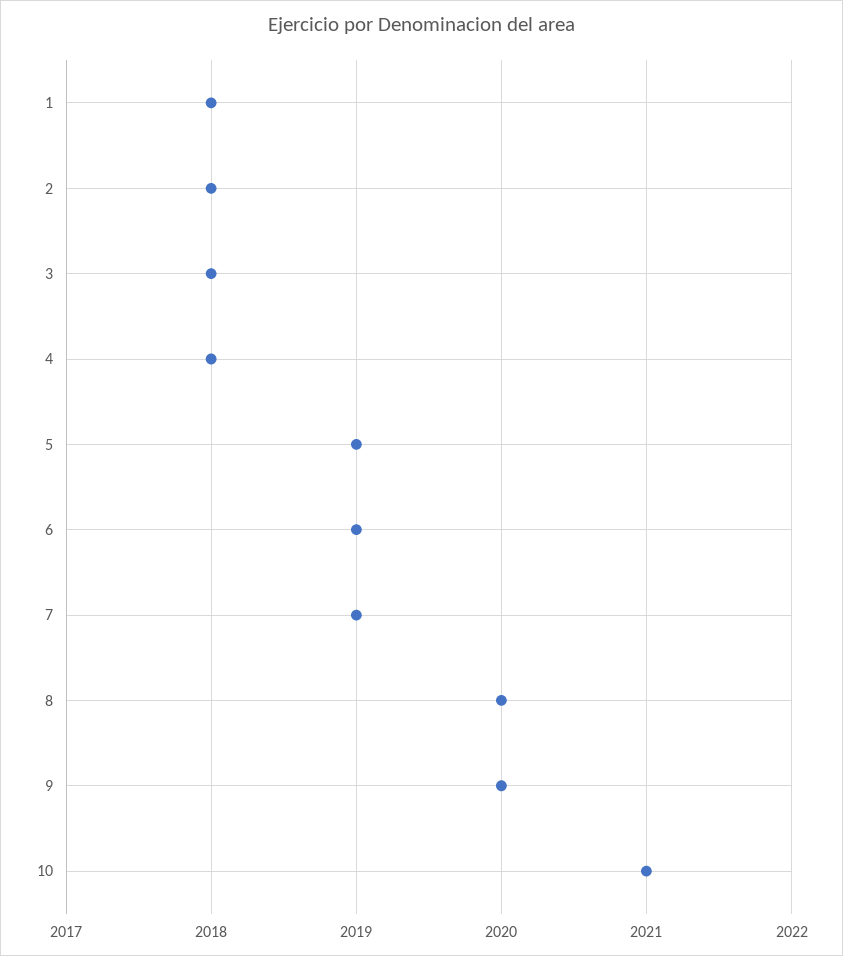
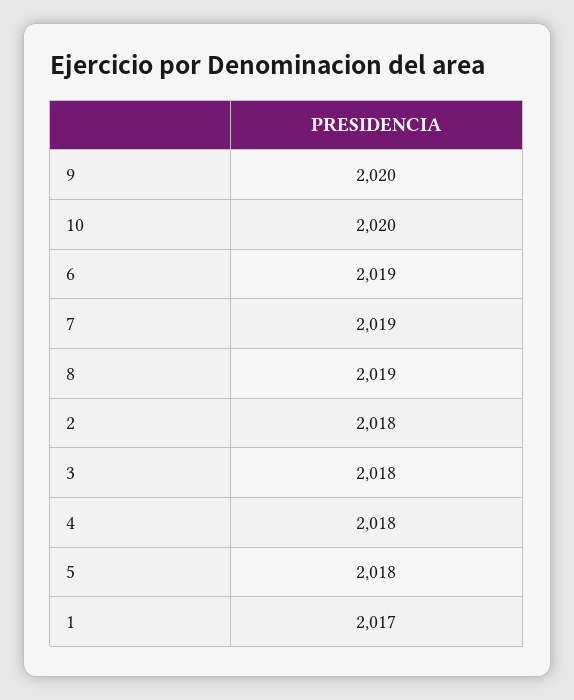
1: 2018 -> 2017
5: 2019 -> 2018
8: 2020 -> 2019
10: 2021 -> 2020

